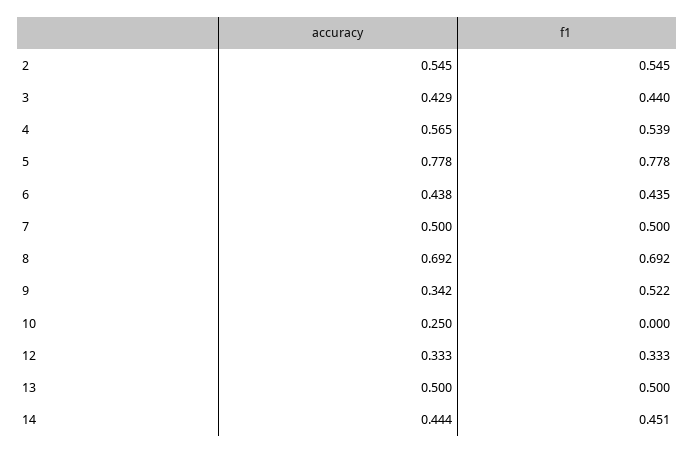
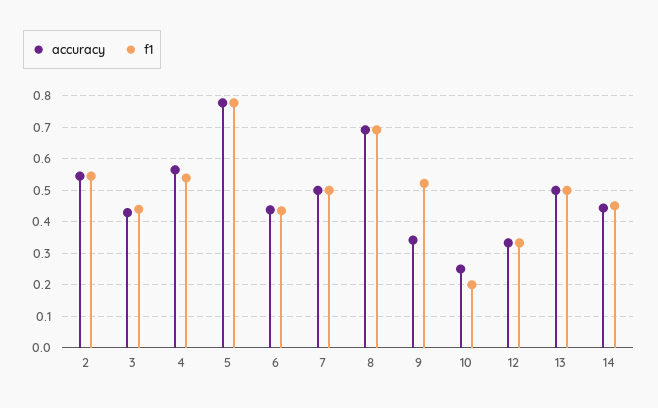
f1, 10: 0 -> 0.2

